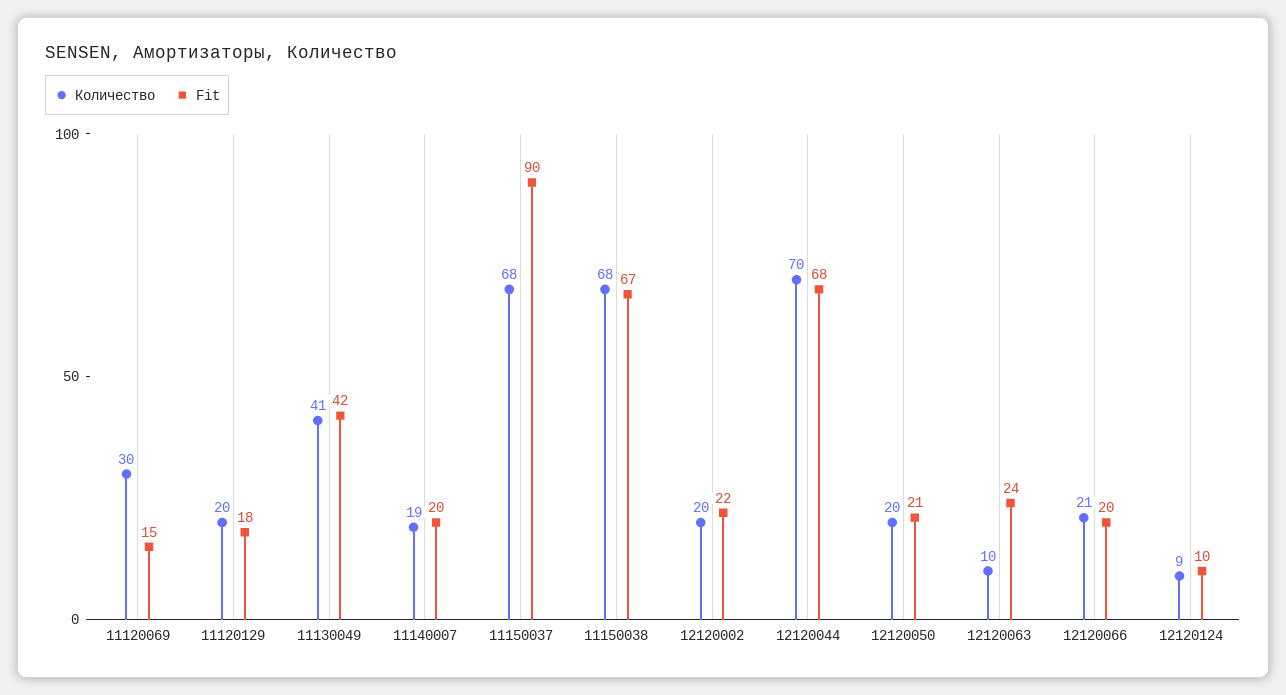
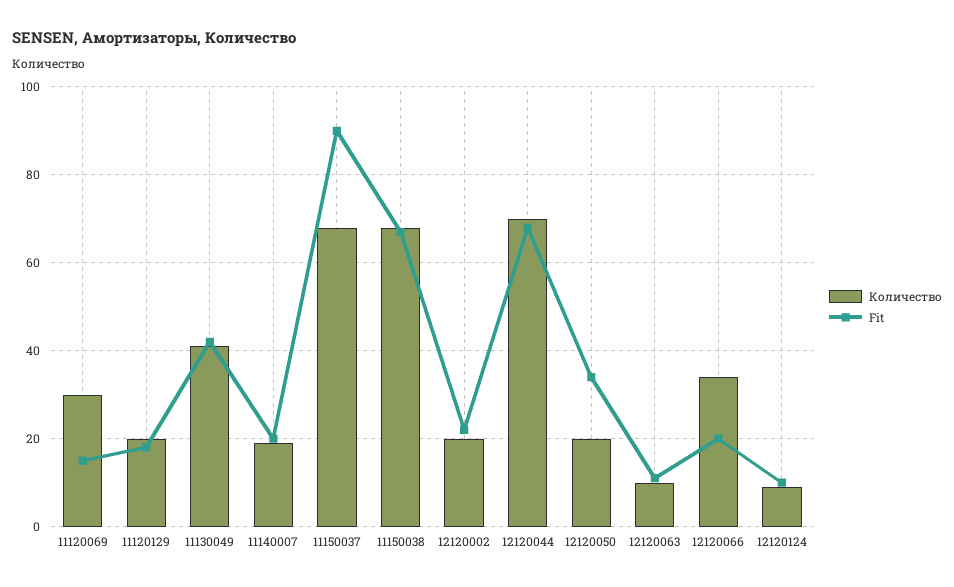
Fit, 12120050: 21 -> 35
Fit, 12120063: 24 -> 10
Количество, 12120066: 21 -> 35

